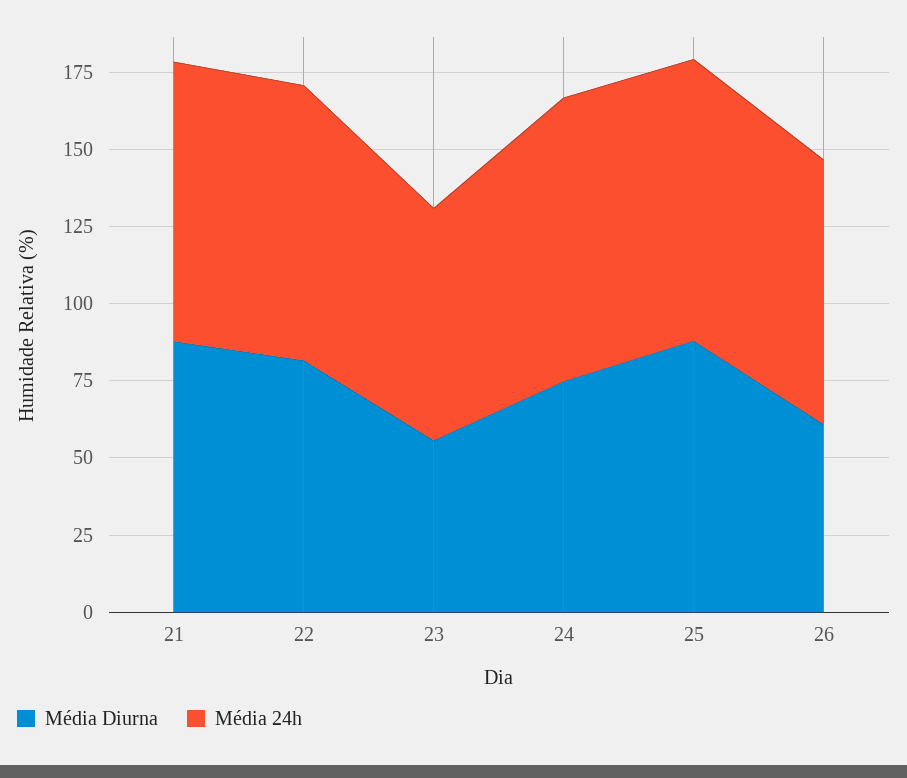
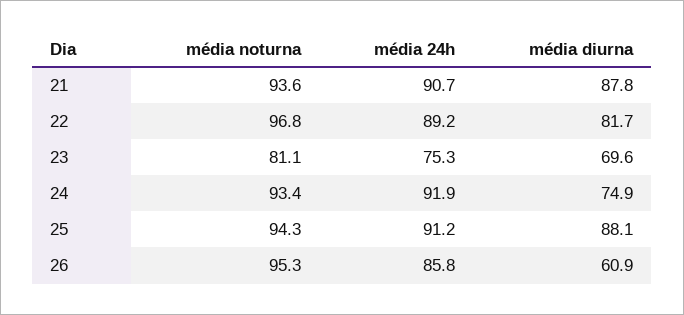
Média Diurna, 23: 55 -> 69.6
média noturna, 21: none -> 93.6
média noturna, 22: none -> 96.8
média noturna, 23: none -> 81.1
média noturna, 24: none -> 93.4
média noturna, 25: none -> 94.3
média noturna, 26: none -> 95.3

